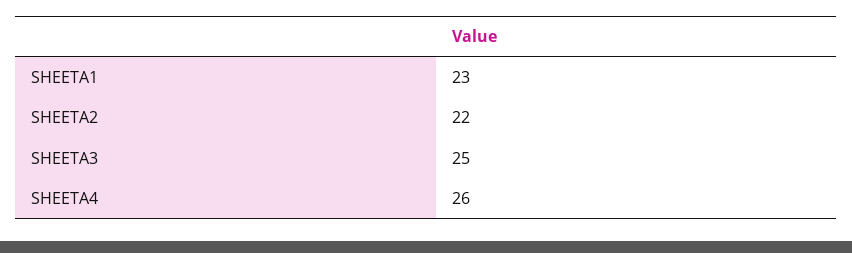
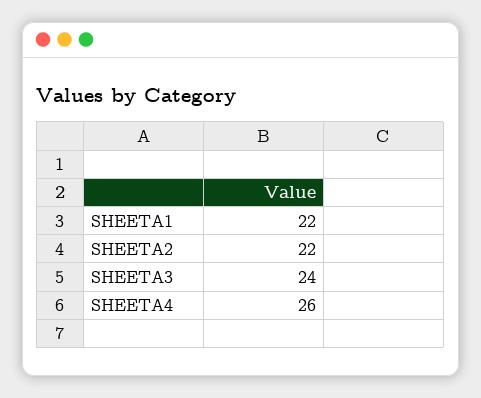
SHEETA1: 23 -> 22
SHEETA3: 25 -> 24

